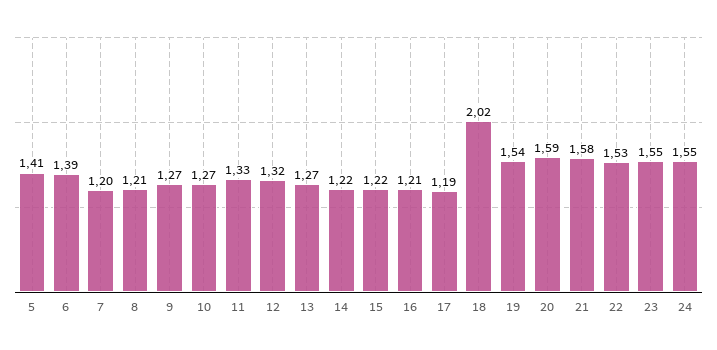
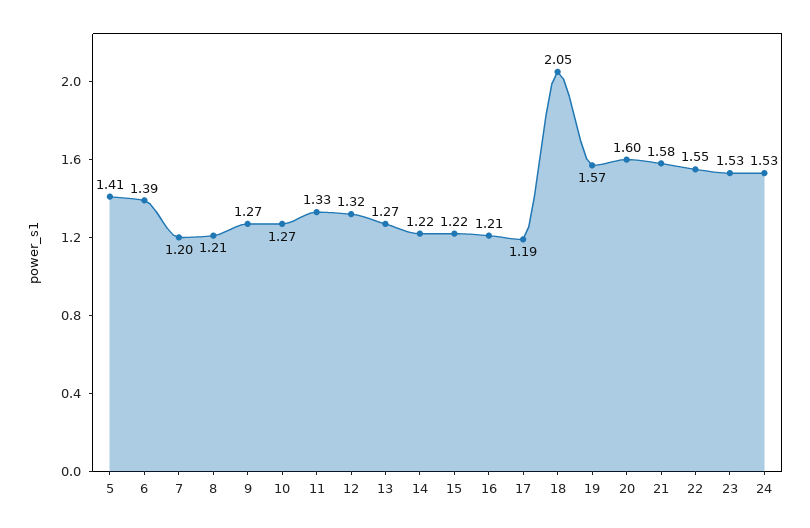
18: 2.02 -> 2.05
19: 1.54 -> 1.57
20: 1.59 -> 1.6
22: 1.53 -> 1.55
23: 1.55 -> 1.53
24: 1.55 -> 1.53

